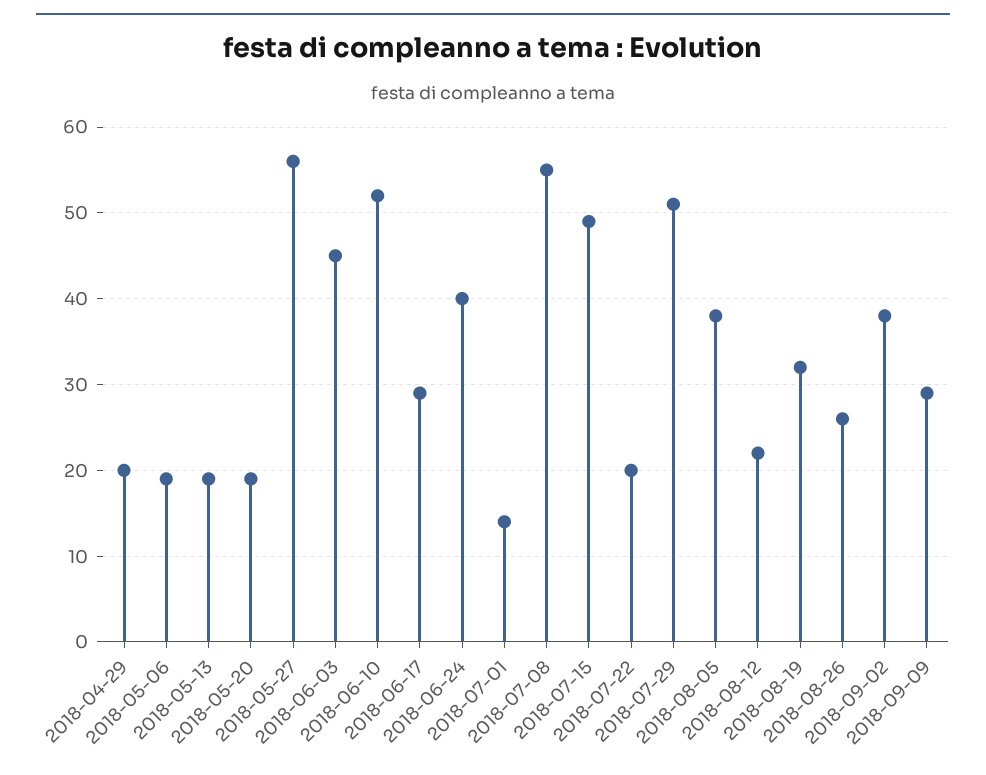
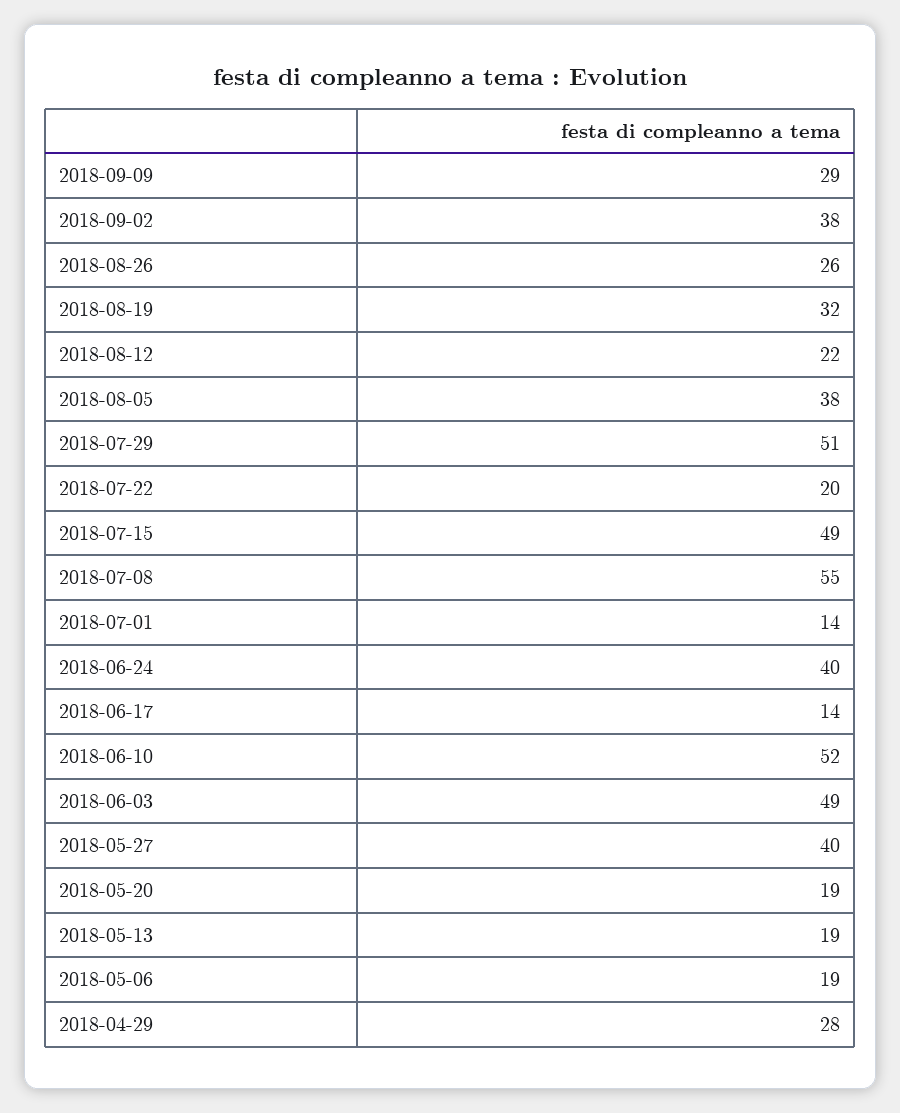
2018-04-29: 20 -> 28
2018-05-27: 56 -> 40
2018-06-03: 45 -> 49
2018-06-17: 29 -> 14

